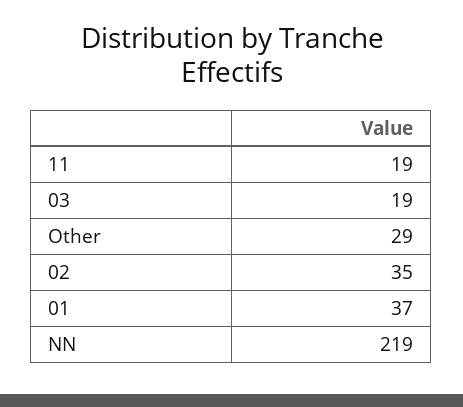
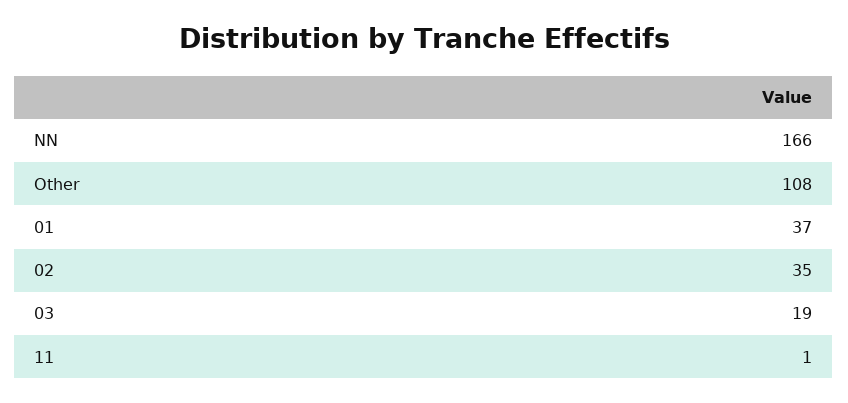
11: 19 -> 1
Other: 29 -> 108
NN: 219 -> 166

